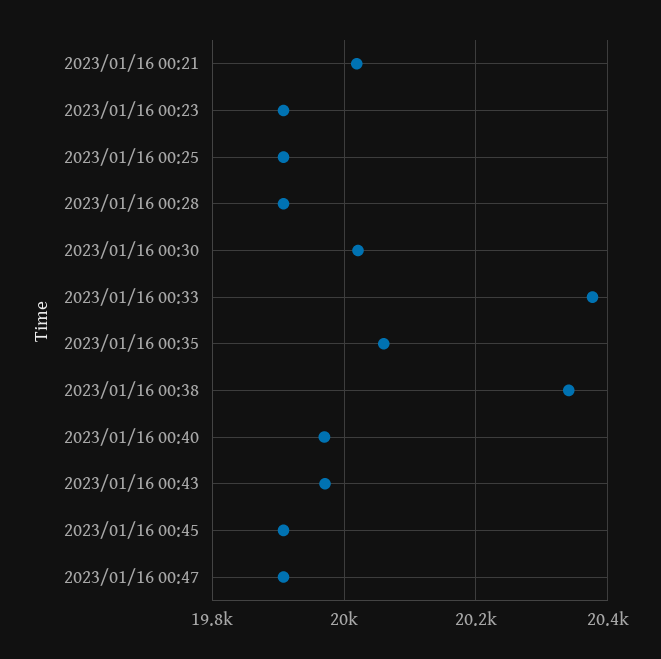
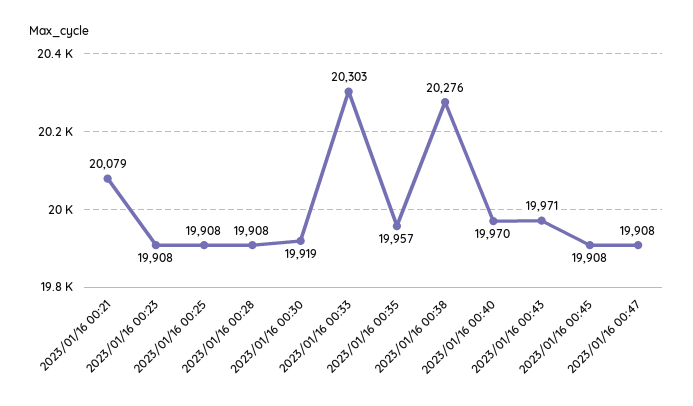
2023/01/16 00:21: 20020 -> 20079
2023/01/16 00:30: 20020 -> 19919
2023/01/16 00:33: 20380 -> 20303
2023/01/16 00:35: 20060 -> 19957
2023/01/16 00:38: 20340 -> 20276

